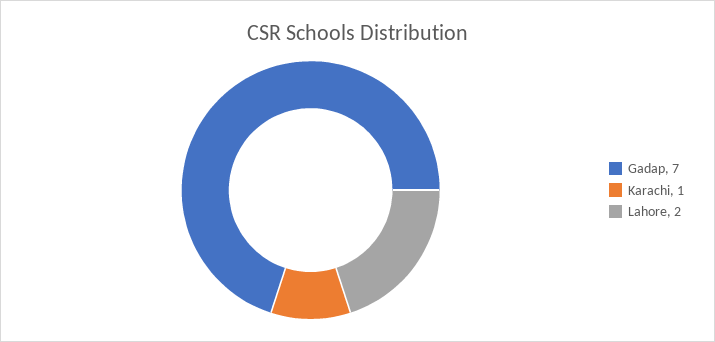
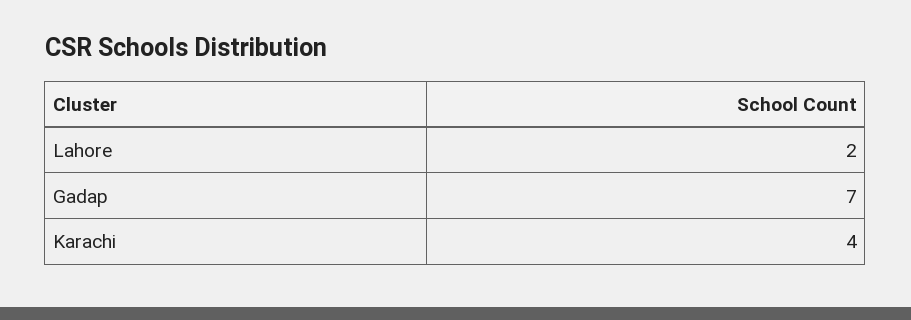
Karachi: 1 -> 4

